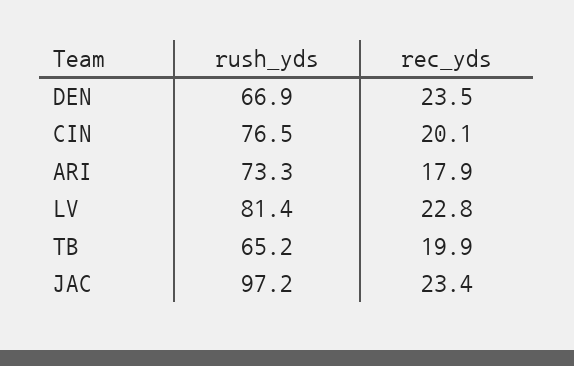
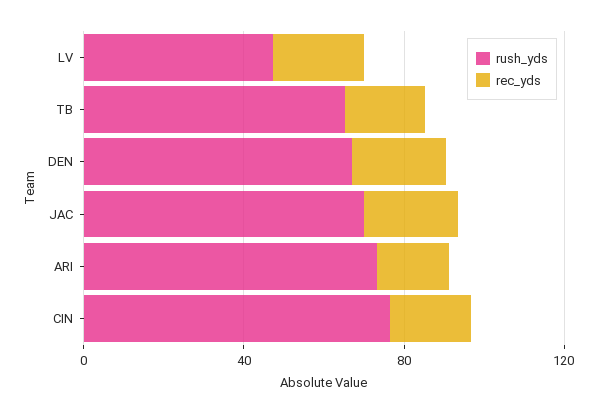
rush_yds, LV: 81.4 -> 50
rush_yds, JAC: 97.2 -> 70

